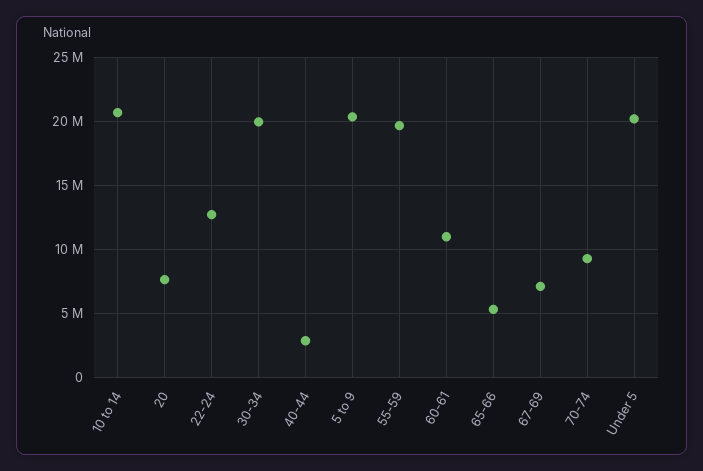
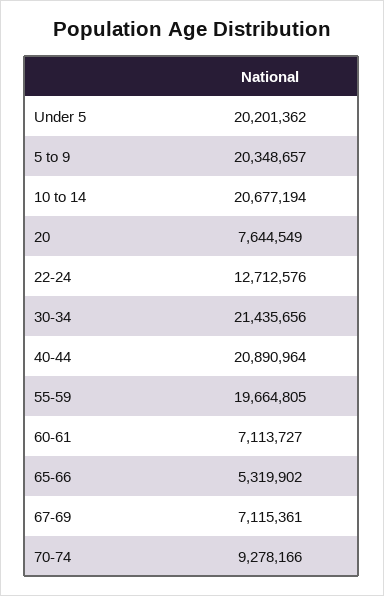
30-34: 20000000 -> 21435656
40-44: 3000000 -> 20890964
60-61: 11000000 -> 7113727

